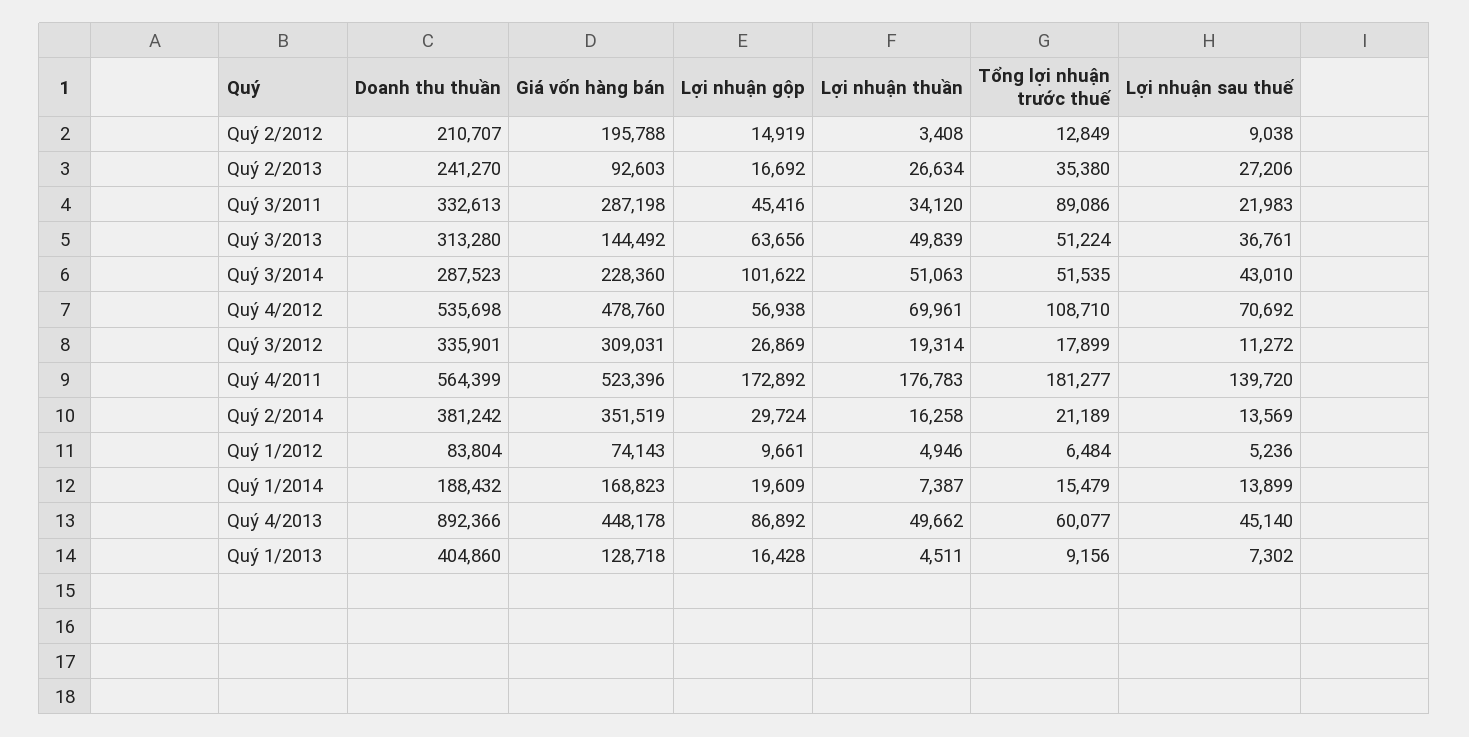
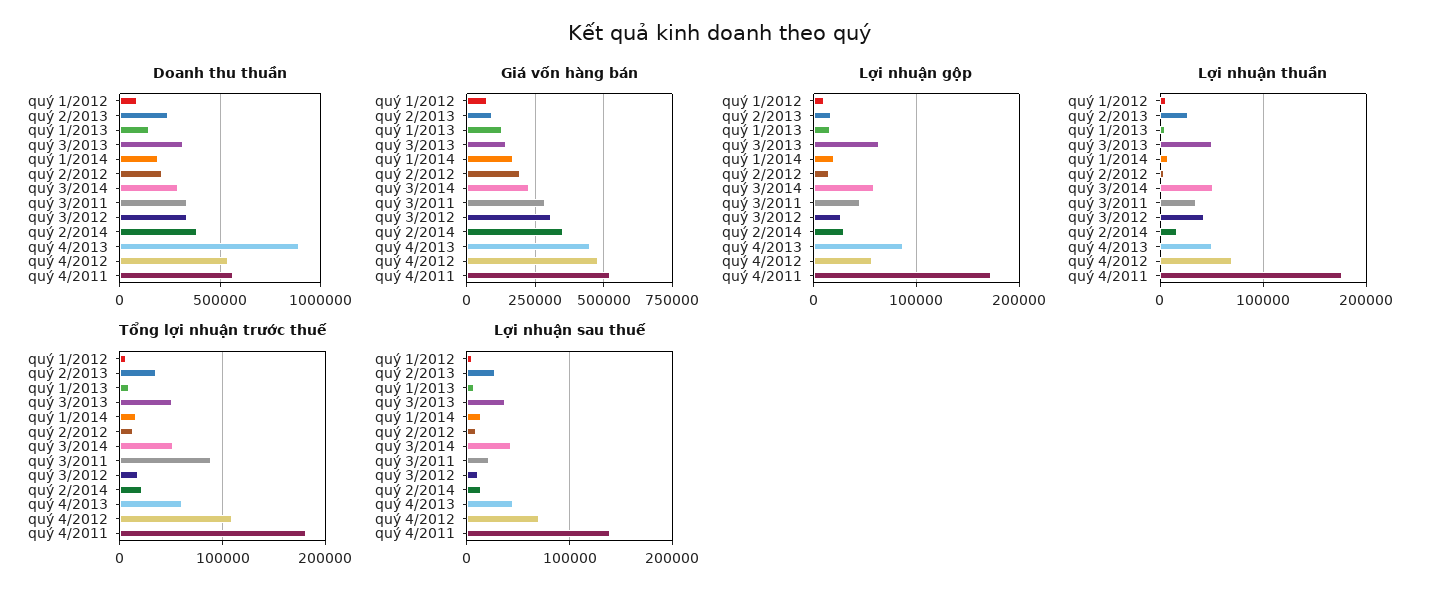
Lợi nhuận gộp, Quý 3/2014: 101622 -> 60000
Lợi nhuận thuần, Quý 3/2012: 19314 -> 40000
Doanh thu thuần, Quý 1/2013: 404860 -> 150000

